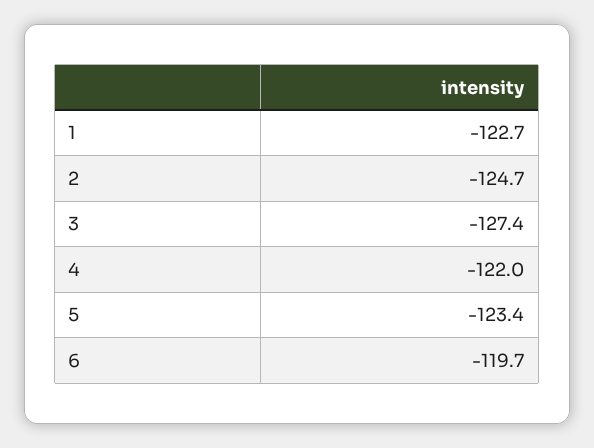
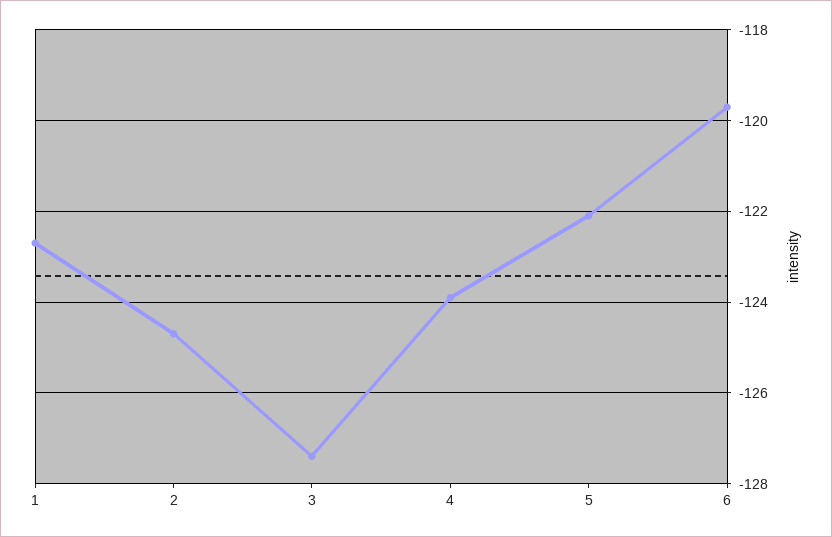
4: -122 -> -124
5: -123.4 -> -122

